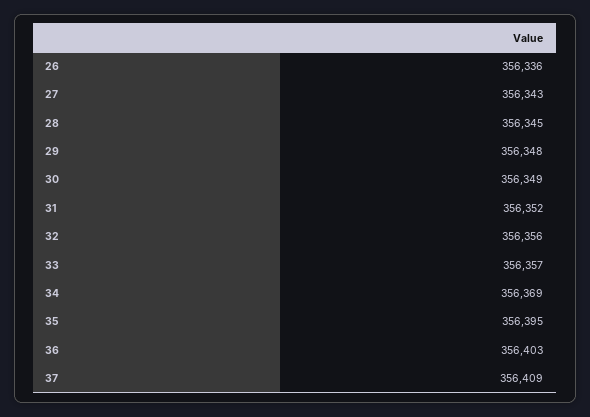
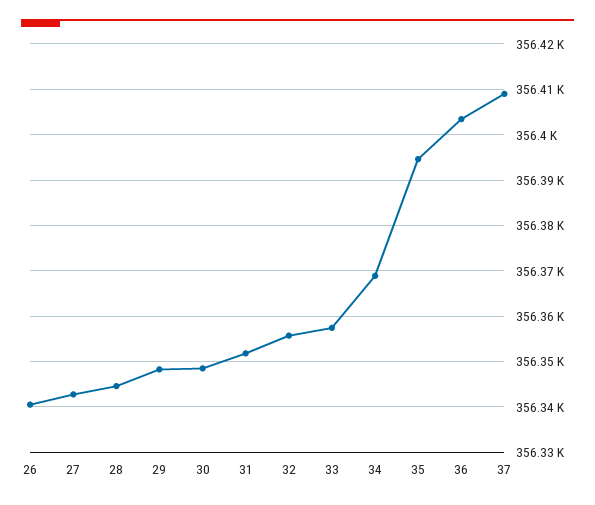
26: 356336 -> 356340

